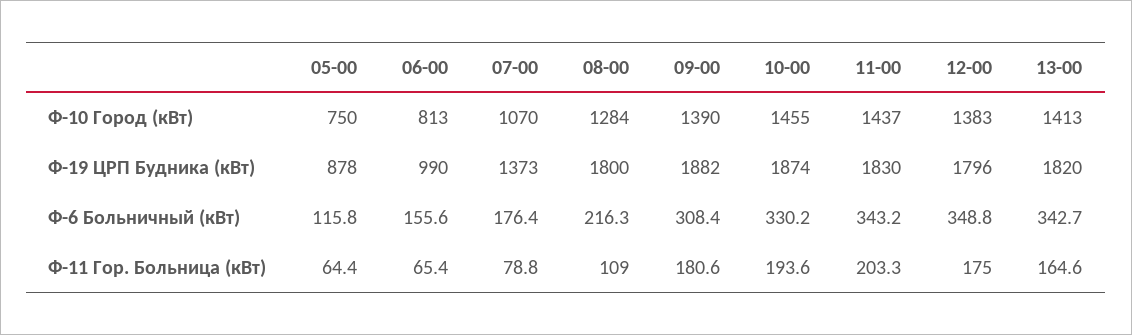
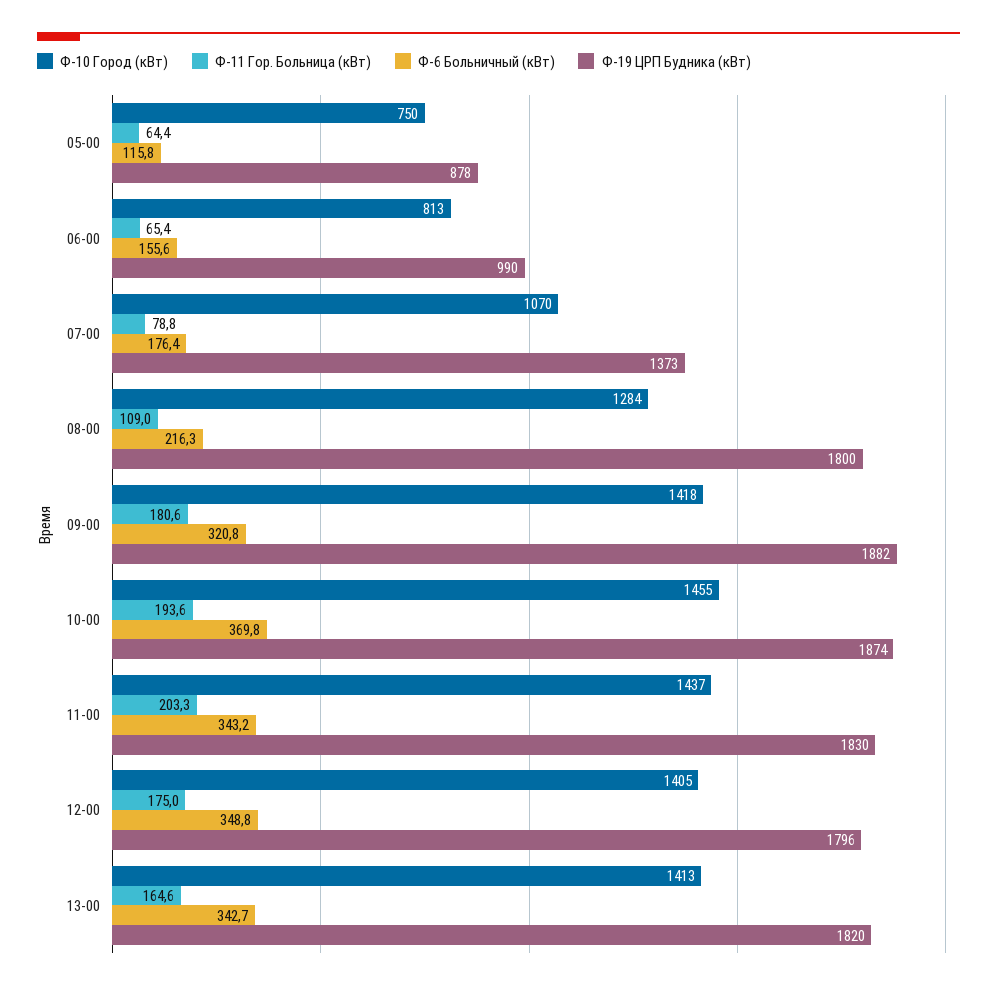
Ф-10 Город (кВт), 09-00: 1390 -> 1418
Ф-10 Город (кВт), 12-00: 1383 -> 1405
Ф-6 Больничный (кВт), 09-00: 308.4 -> 320.8
Ф-6 Больничный (кВт), 10-00: 330.2 -> 369.8

